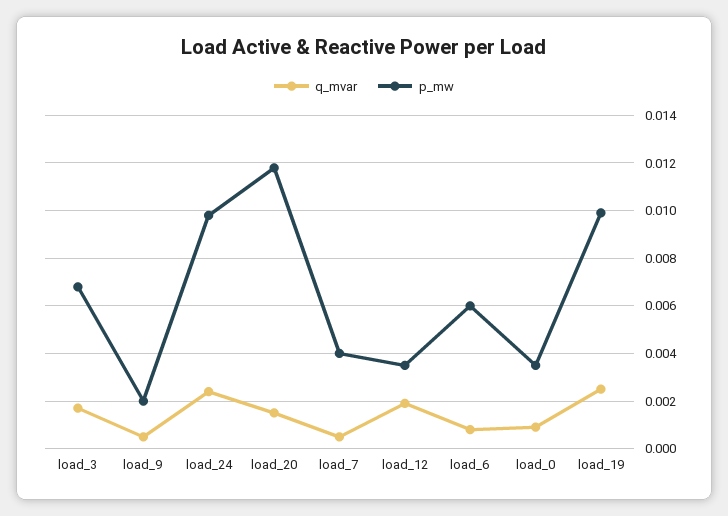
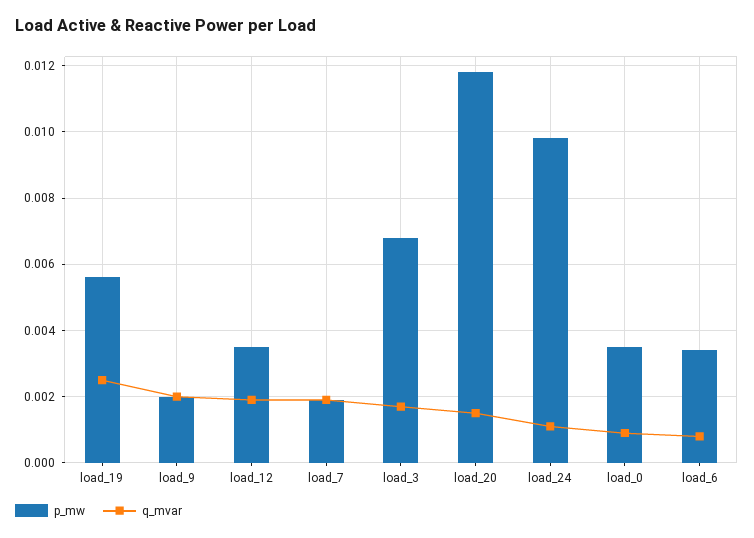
q_mvar, load_9: 0.0005 -> 0.002
q_mvar, load_24: 0.0025 -> 0.001
q_mvar, load_7: 0.0005 -> 0.002
p_mw, load_7: 0.004 -> 0.002
p_mw, load_6: 0.006 -> 0.0035
p_mw, load_19: 0.01 -> 0.0055

